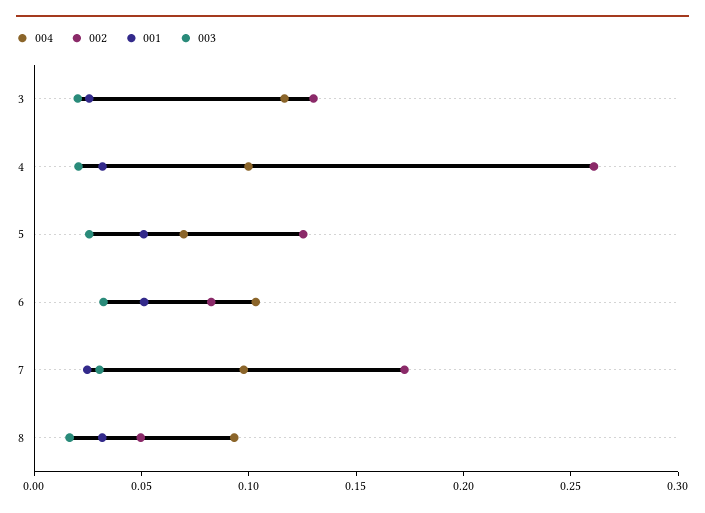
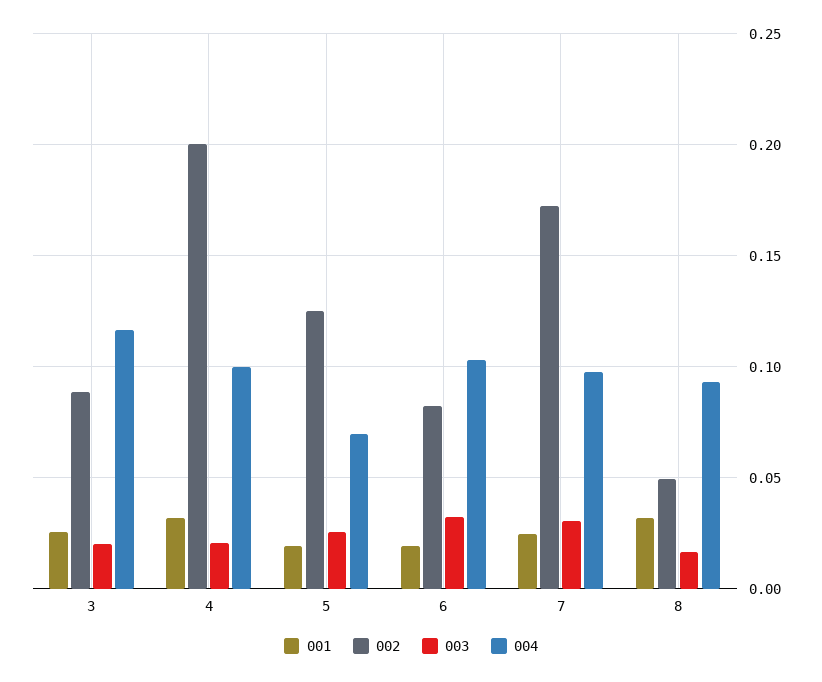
002, 3: 0.13 -> 0.09
002, 4: 0.26 -> 0.2
001, 5: 0.05 -> 0.02
001, 6: 0.05 -> 0.02

